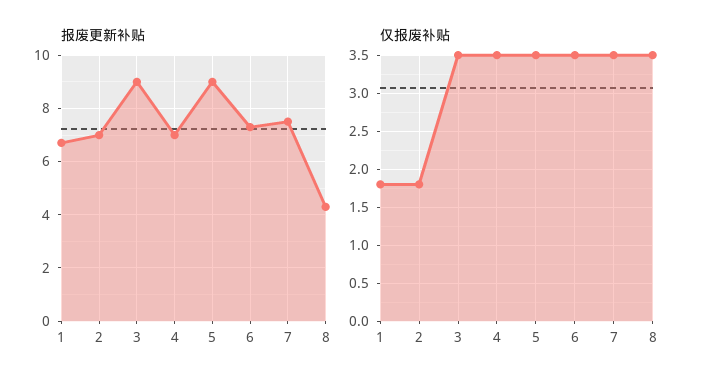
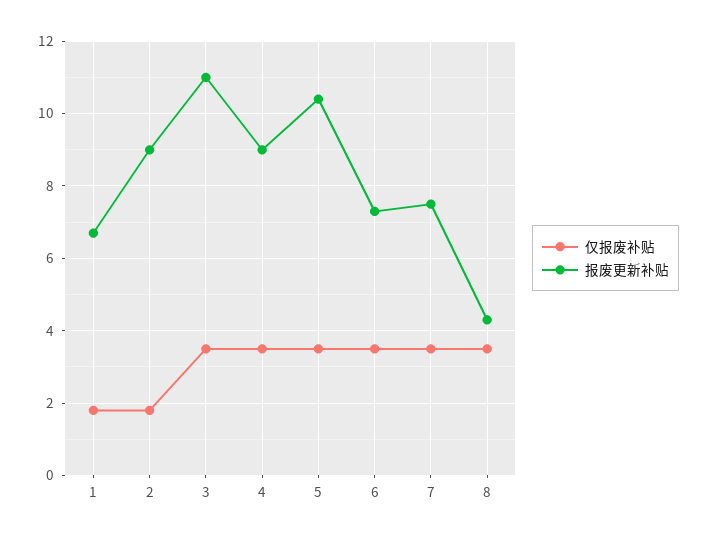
报废更新补贴, 2: 7 -> 9
报废更新补贴, 3: 9 -> 11
报废更新补贴, 4: 7 -> 9
报废更新补贴, 5: 9 -> 10.5

